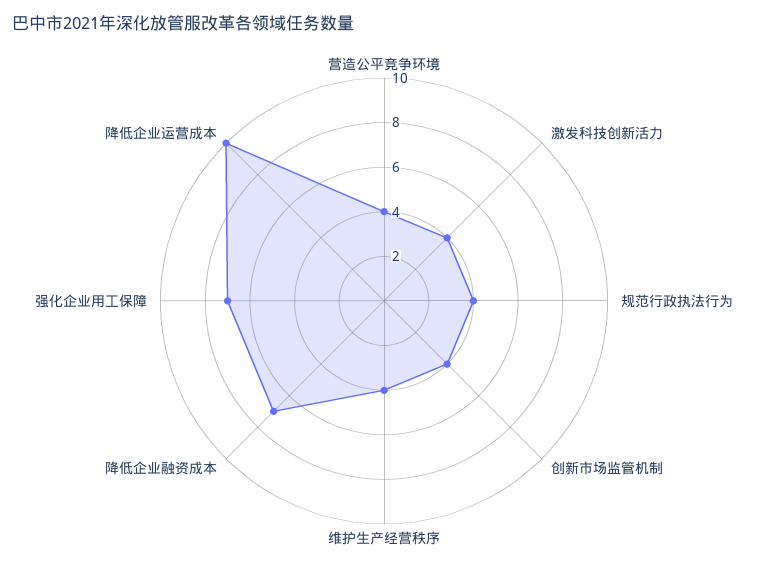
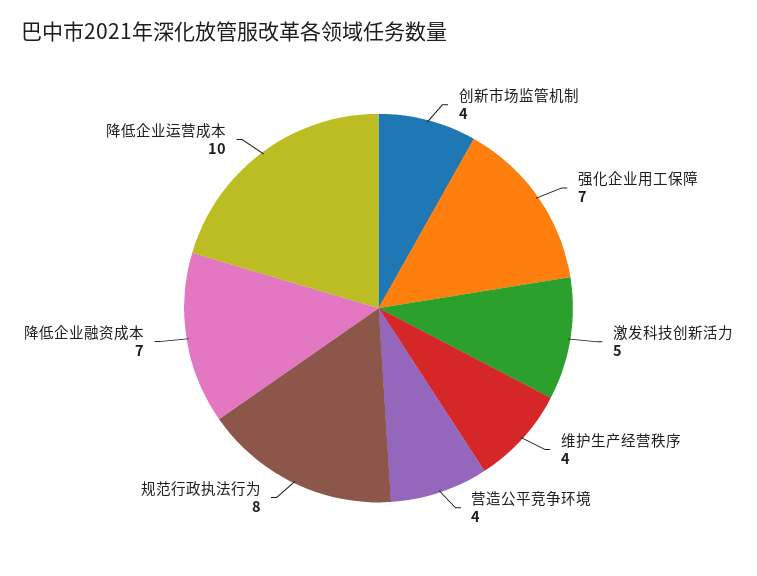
激发科技创新活力: 4 -> 5
规范行政执法行为: 4 -> 8

